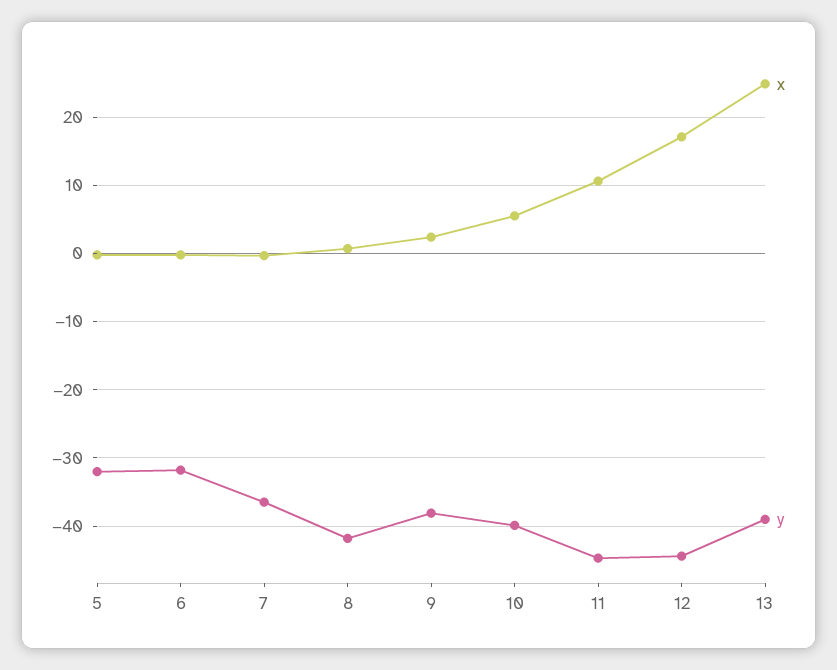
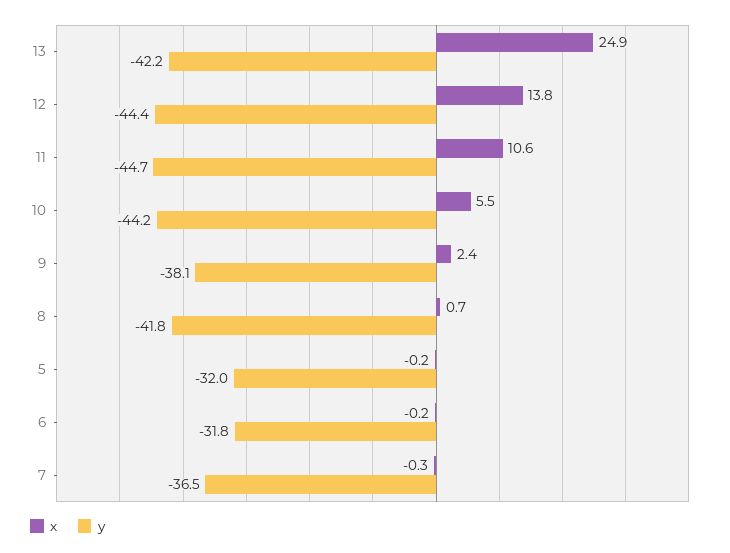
y, 10: -40 -> -44.2
x, 12: 17 -> 13.8
y, 13: -39 -> -42.2

